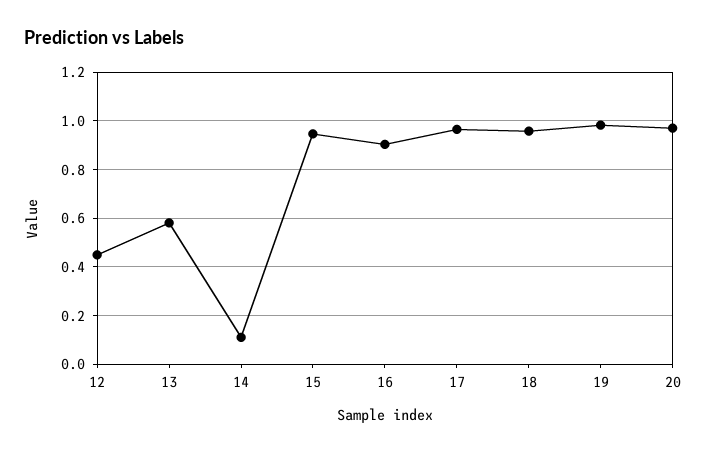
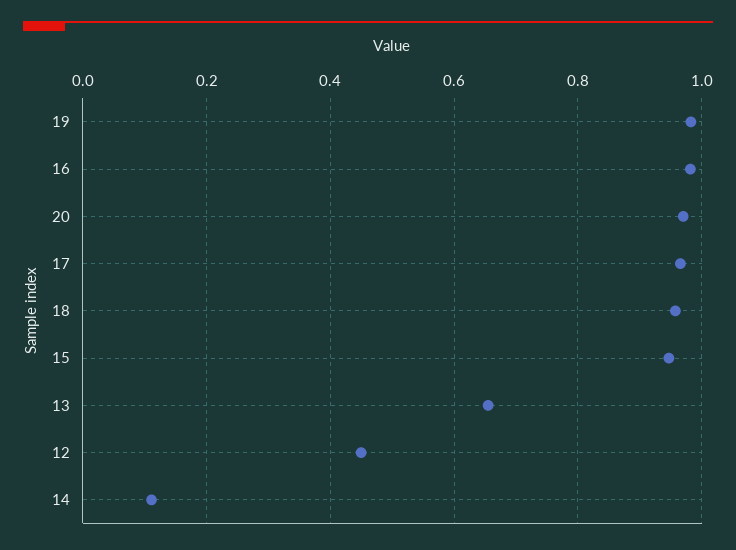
13: 0.575 -> 0.66
16: 0.9 -> 0.98

